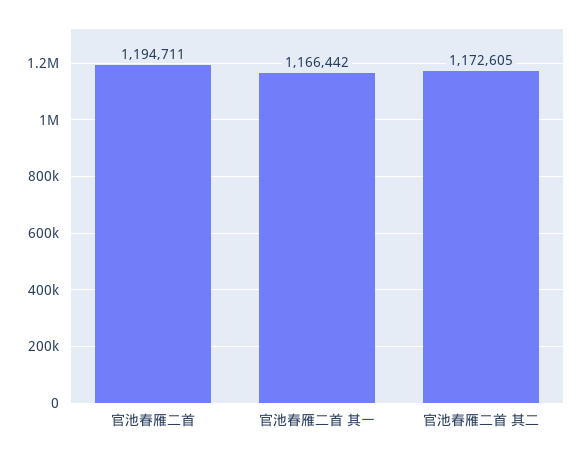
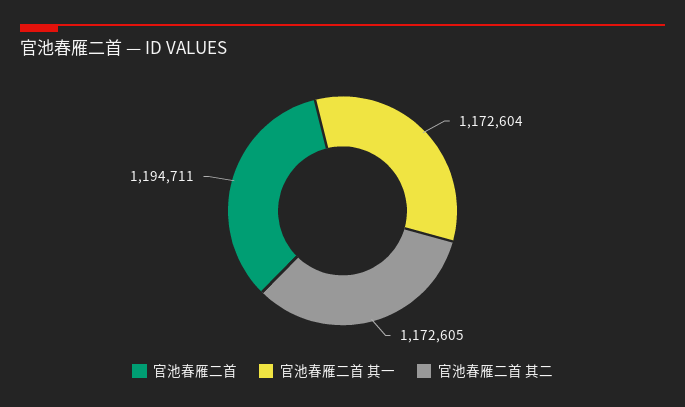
官池春雁二首 其一: 1166442 -> 1172604

